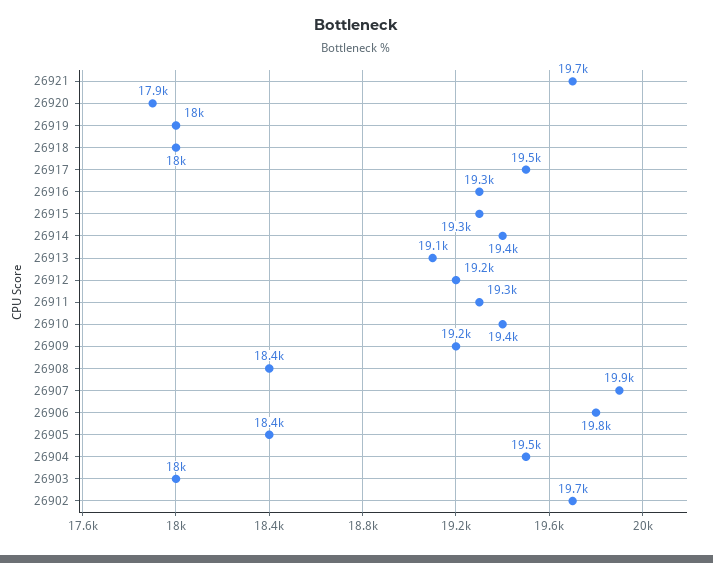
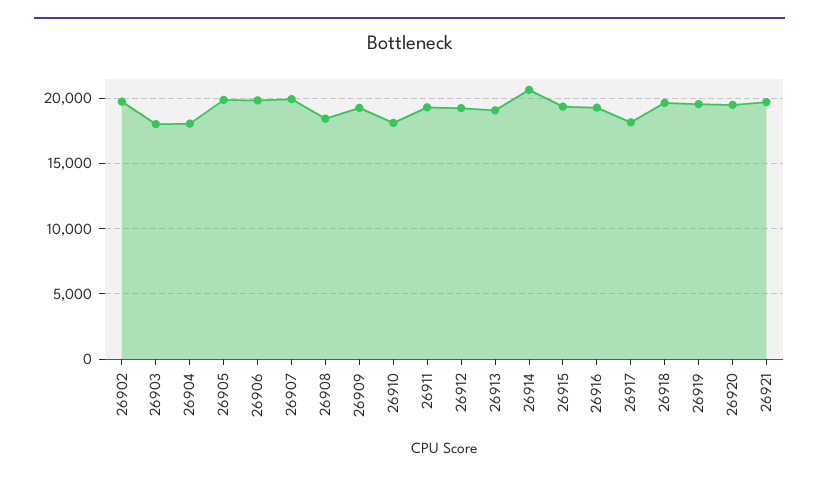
26920: 17900 -> 19500
26919: 18000 -> 19500
26918: 18000 -> 19500
26917: 19500 -> 18000
26914: 19400 -> 20500
26910: 19400 -> 18000
26905: 18400 -> 20000
26904: 19500 -> 18000

